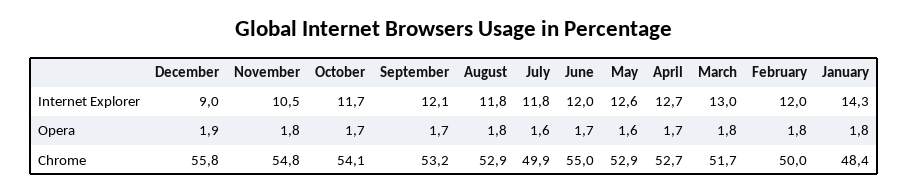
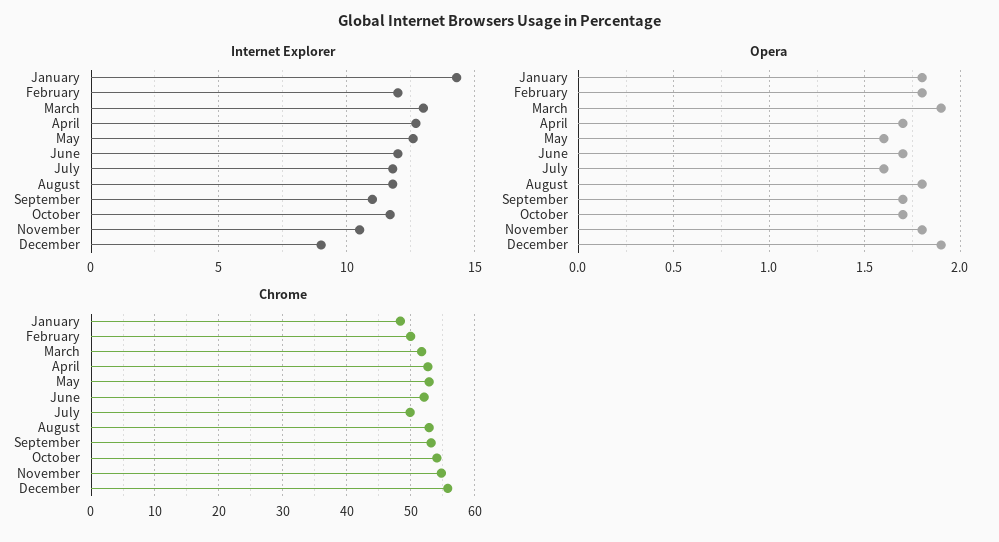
Internet Explorer, September: 12.1 -> 11
Opera, March: 1.8 -> 1.9
Chrome, June: 55 -> 52

